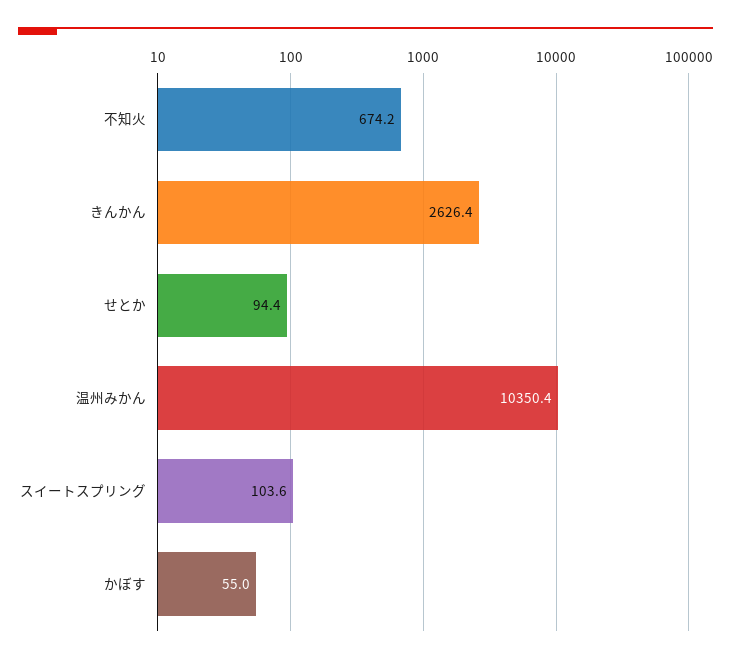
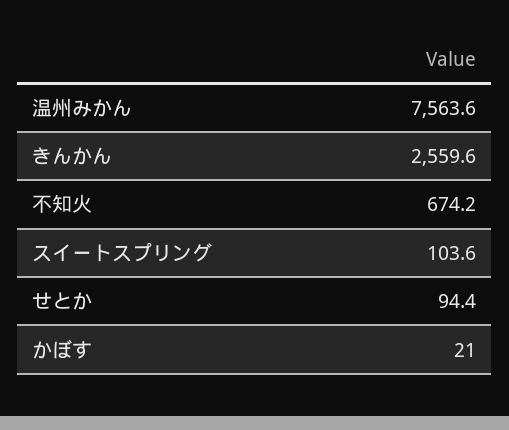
きんかん: 2626.4 -> 2559.6
温州みかん: 10350.4 -> 7563.6
かぼす: 55 -> 21

